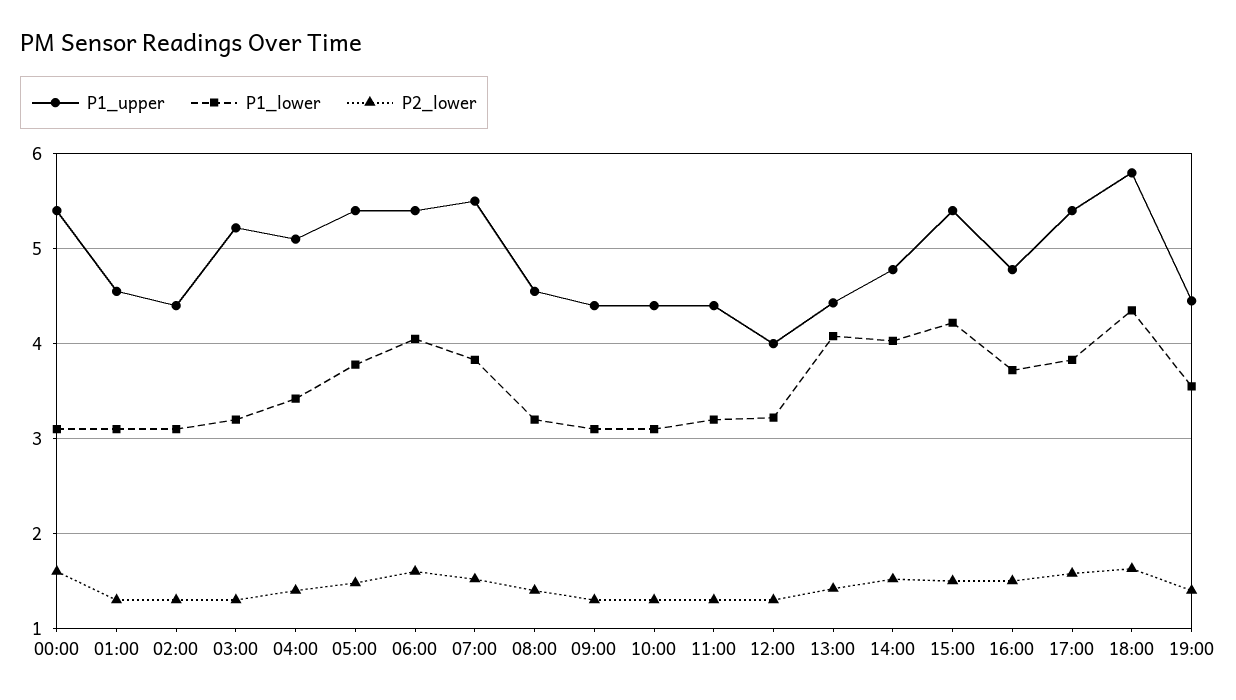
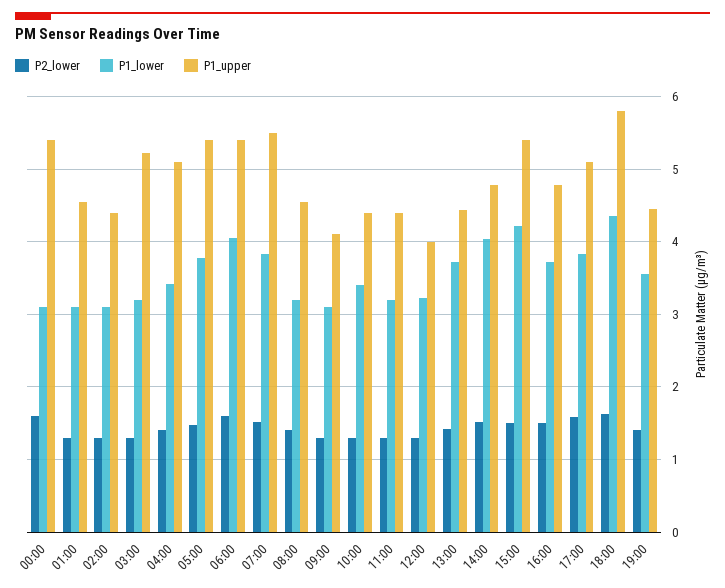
P1_upper, 09:00: 4.4 -> 4.1
P1_lower, 10:00: 3.1 -> 3.4
P1_lower, 13:00: 4.1 -> 3.7
P1_upper, 17:00: 5.4 -> 5.1

